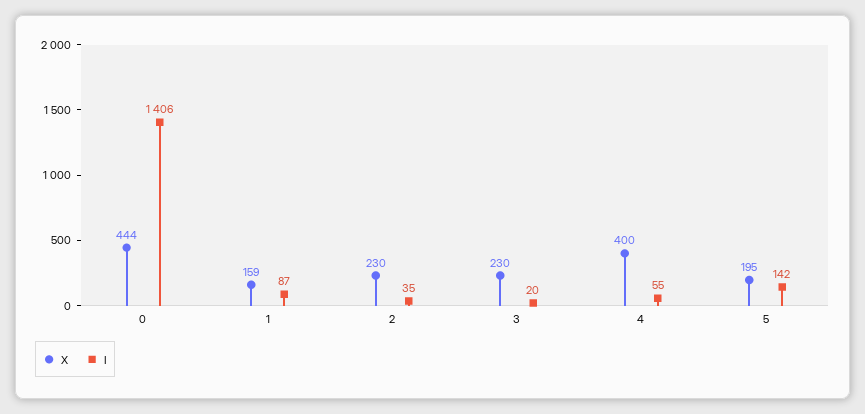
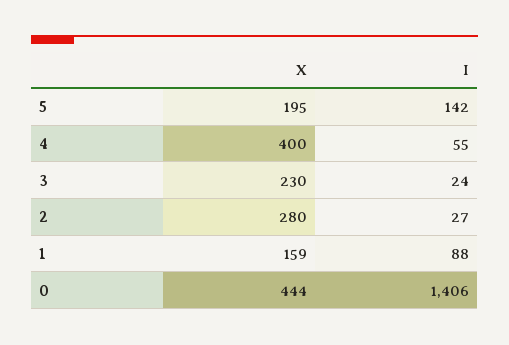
I, 1: 87 -> 88
X, 2: 230 -> 280
I, 2: 35 -> 27
I, 3: 20 -> 24

